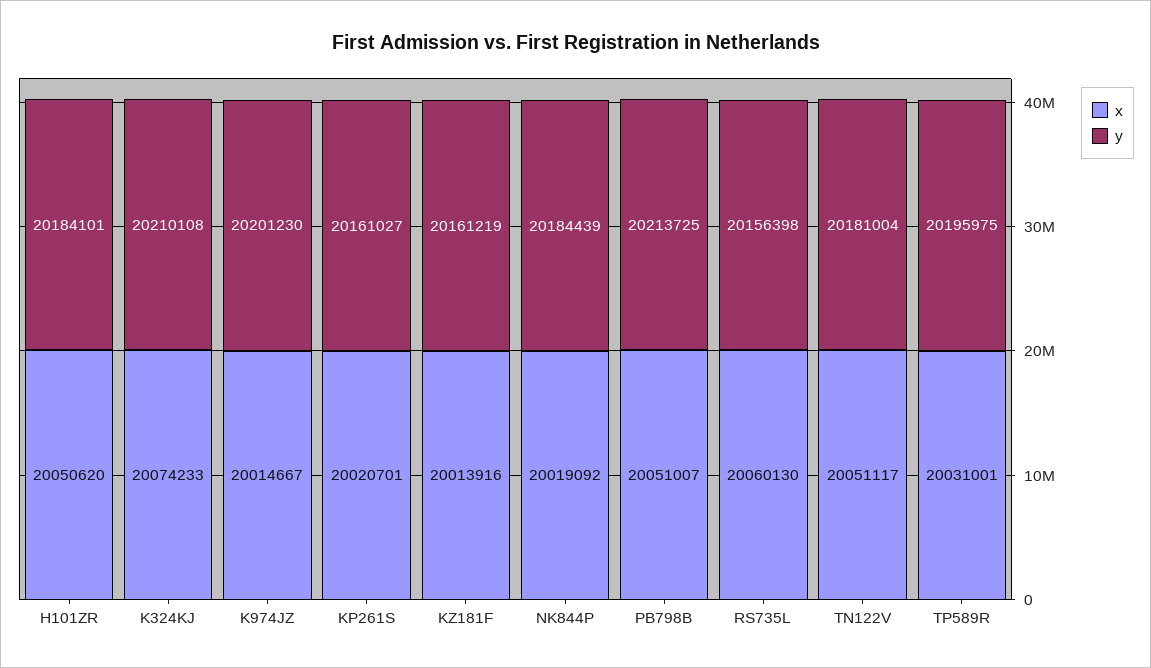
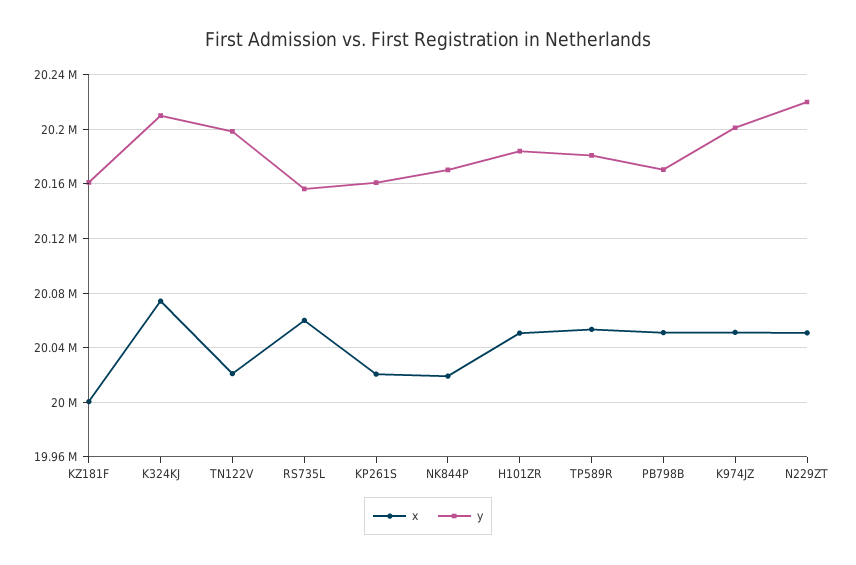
x, K974JZ: 20014667 -> 20050000
x, KZ181F: 20013916 -> 20000000
y, NK844P: 20184439 -> 20170000
y, PB798B: 20213725 -> 20170000
x, TN122V: 20051117 -> 20020000
y, TN122V: 20181004 -> 20200000
x, TP589R: 20031001 -> 20055000
y, TP589R: 20195975 -> 20180000
x, N229ZT: none -> 20050000
y, N229ZT: none -> 20220000

